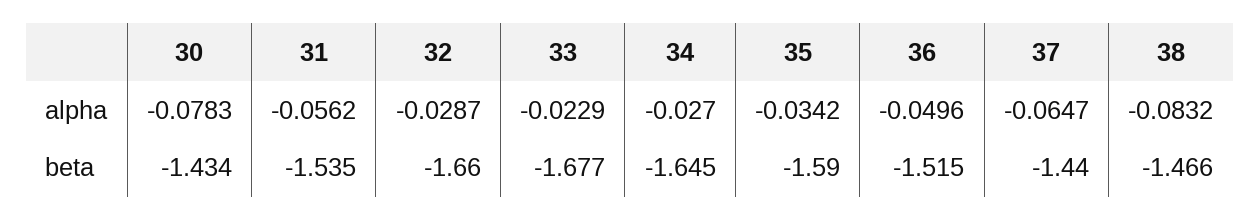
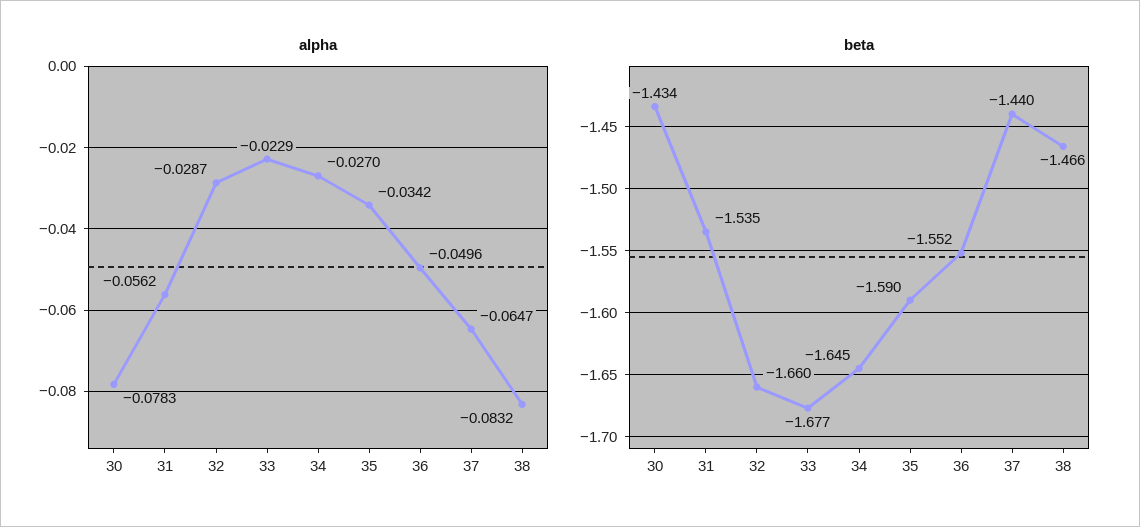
beta, 36: -1.515 -> -1.552

